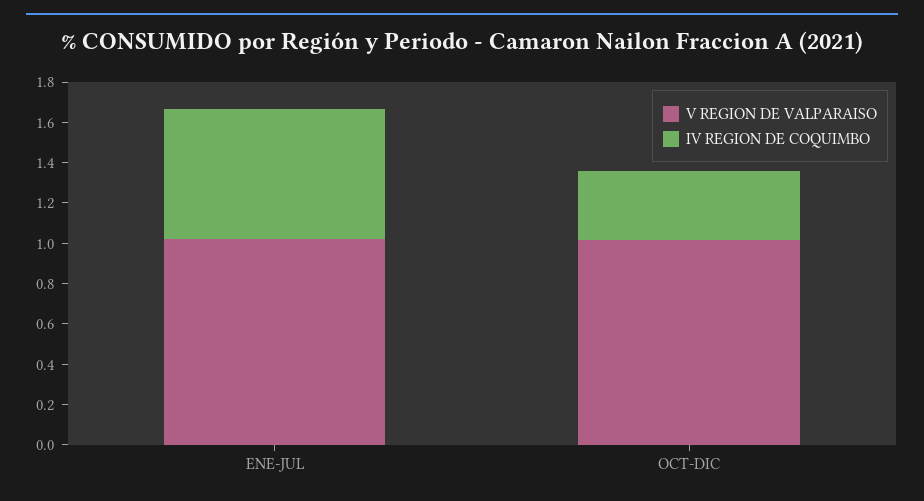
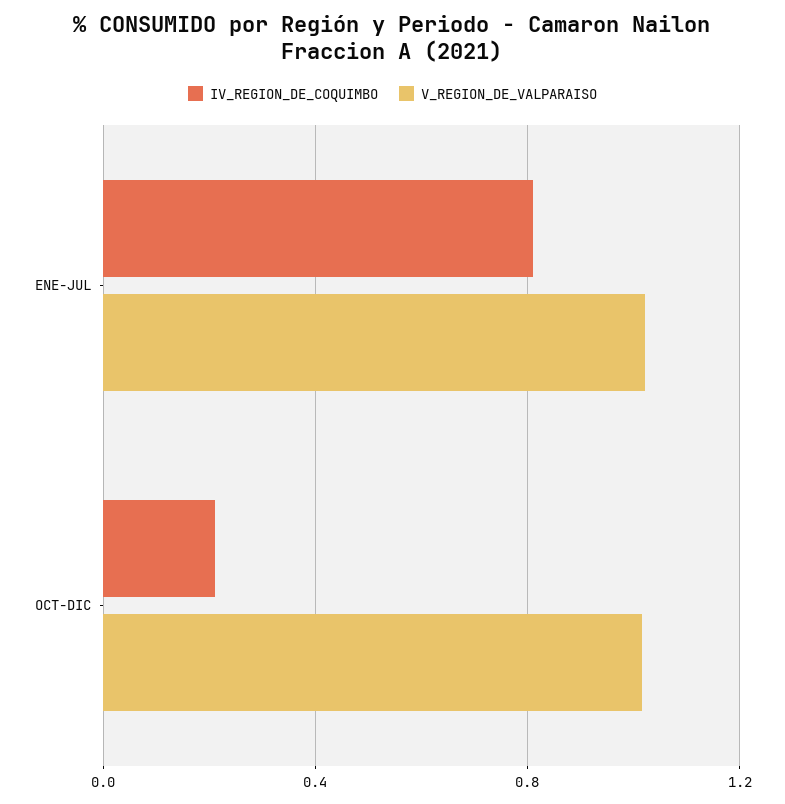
IV REGION DE COQUIMBO, ENE-JUL: 0.65 -> 0.8
IV REGION DE COQUIMBO, OCT-DIC: 0.35 -> 0.2

